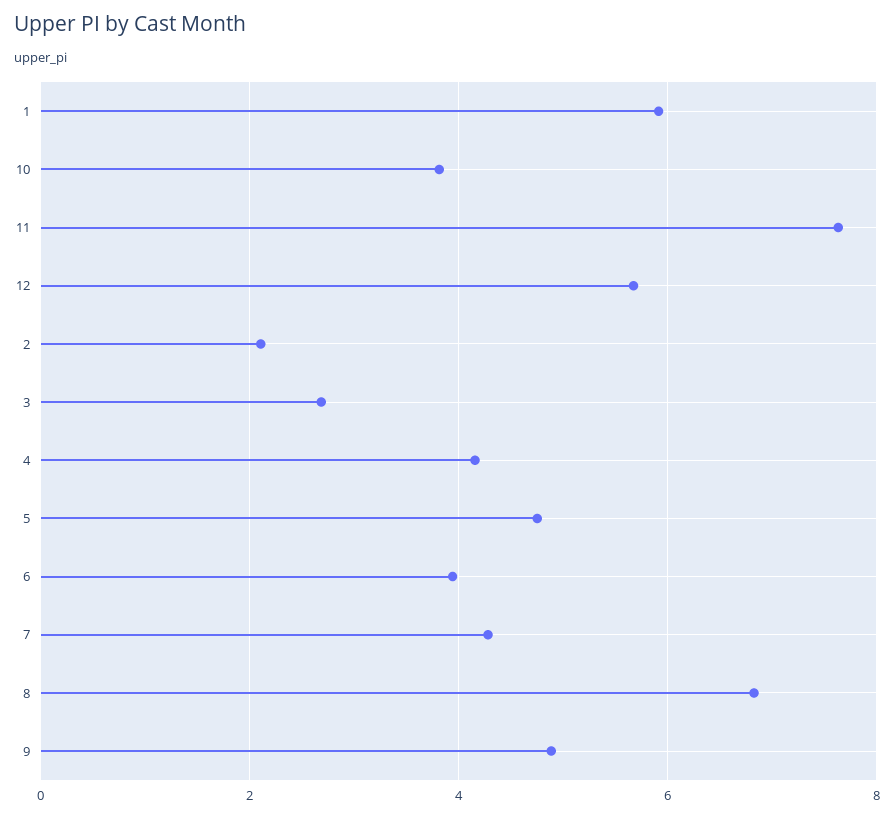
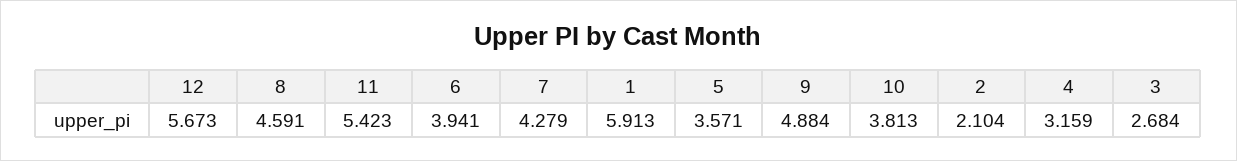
11: 7.6 -> 5.423
4: 4.2 -> 3.159
5: 4.8 -> 3.571
8: 6.8 -> 4.591

